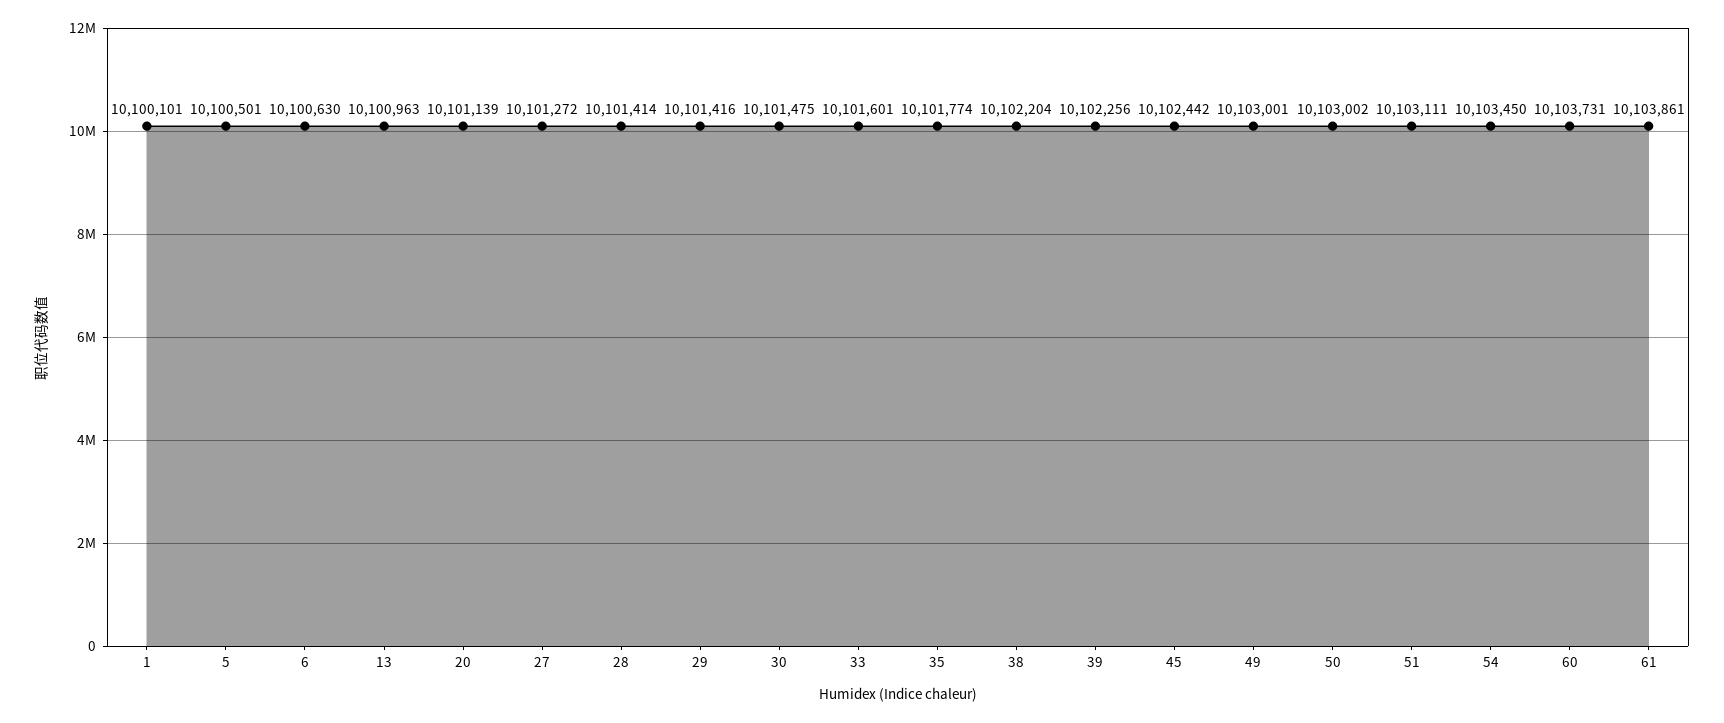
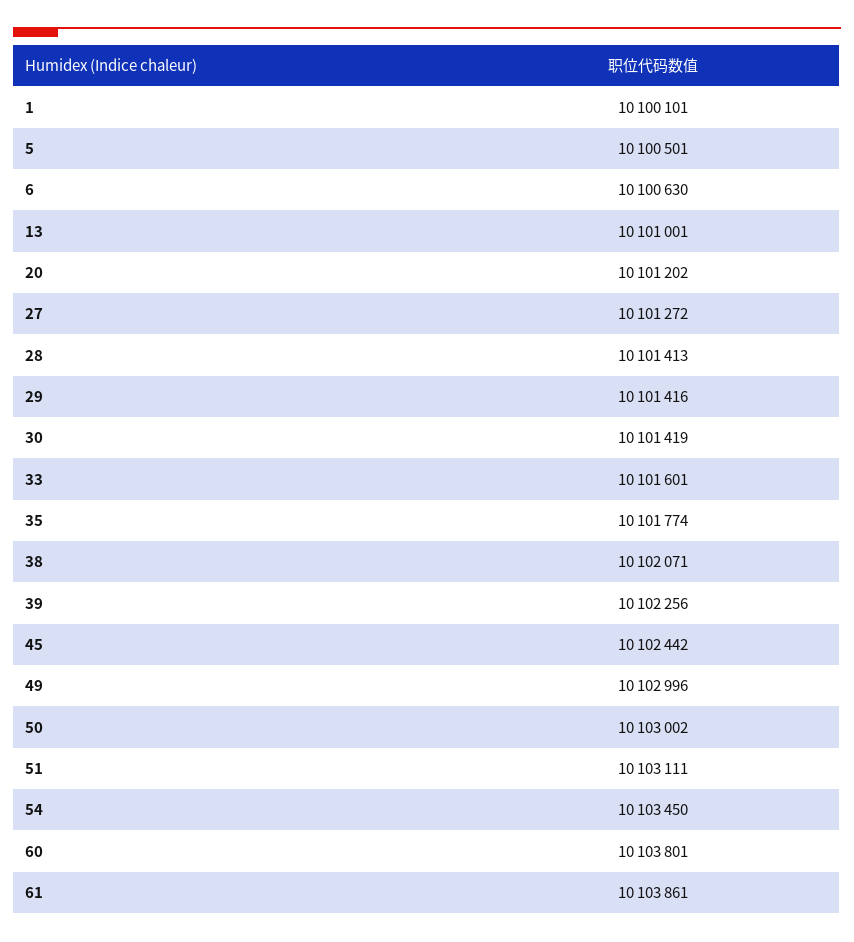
13: 10100963 -> 10101001
20: 10101139 -> 10101202
28: 10101414 -> 10101413
30: 10101475 -> 10101419
38: 10102204 -> 10102071
49: 10103001 -> 10102996
60: 10103731 -> 10103801

